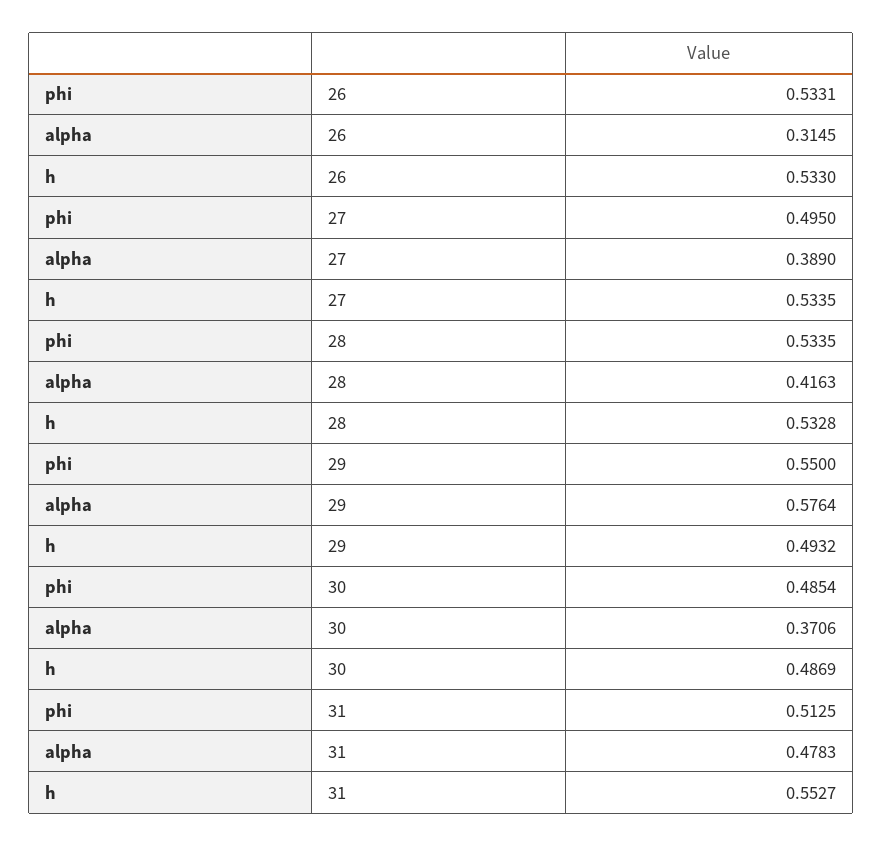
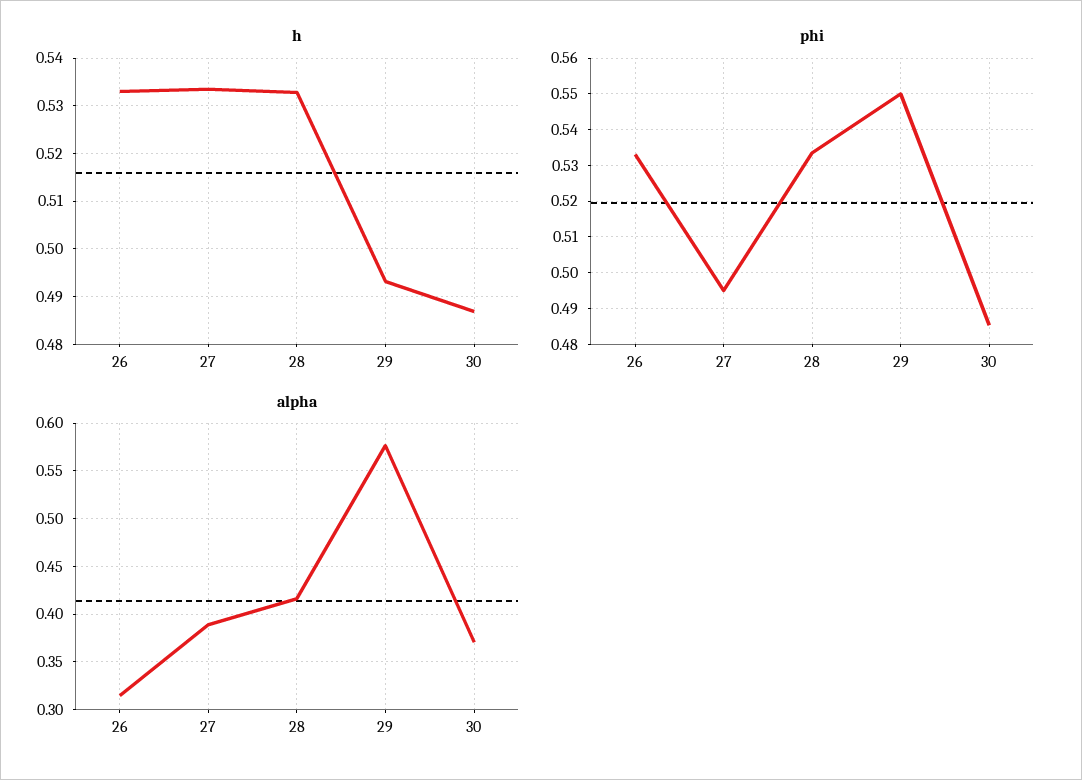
phi, 31: 0.5125 -> none
alpha, 31: 0.4783 -> none
h, 31: 0.5527 -> none

